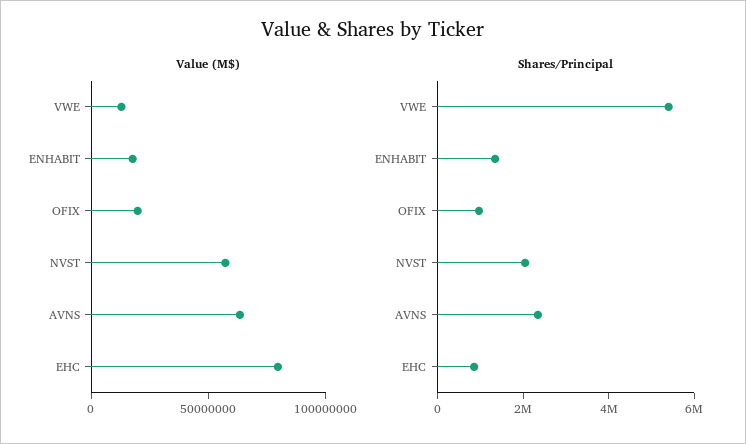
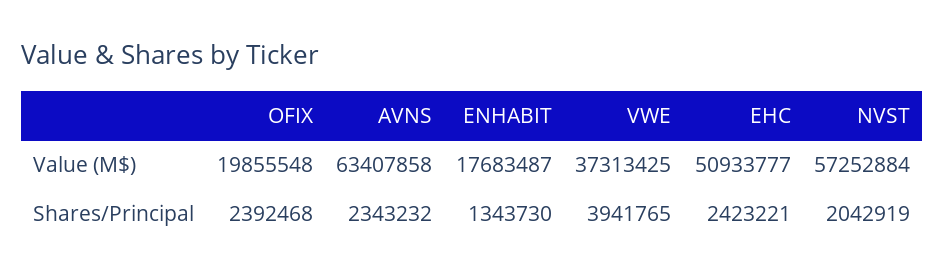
Value (M$), VWE: 10000000 -> 37313425
Value (M$), EHC: 80000000 -> 50933777
Shares/Principal, VWE: 5500000 -> 3941765
Shares/Principal, OFIX: 1000000 -> 2392468
Shares/Principal, EHC: 1000000 -> 2423221

